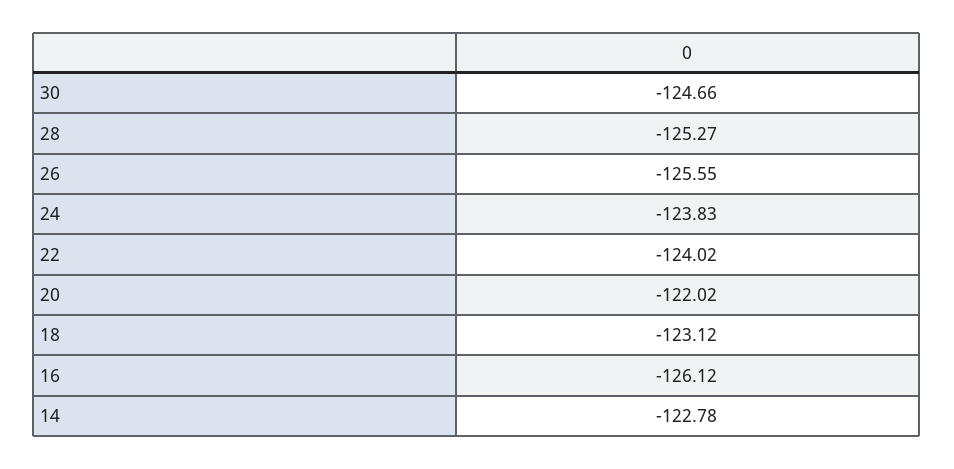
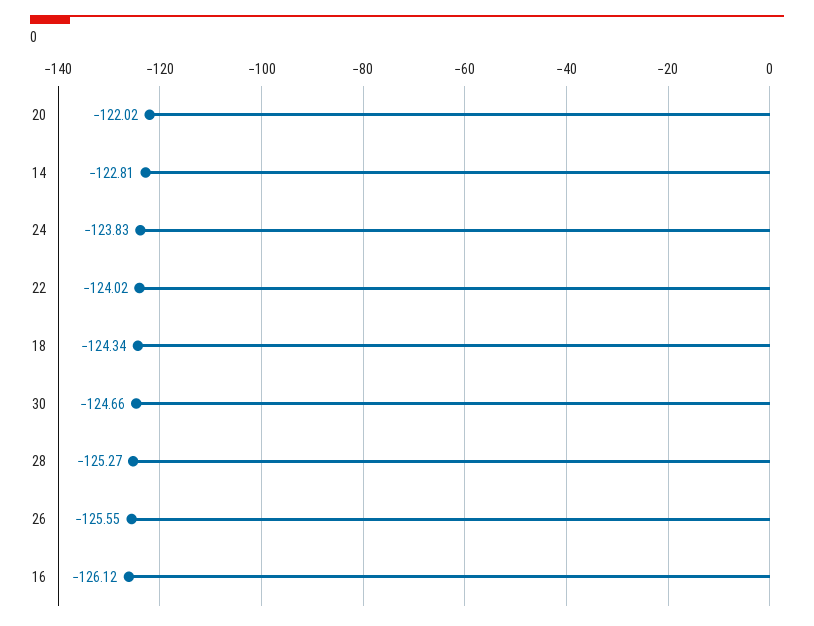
18: -123.12 -> -124.34
14: -122.78 -> -122.81

